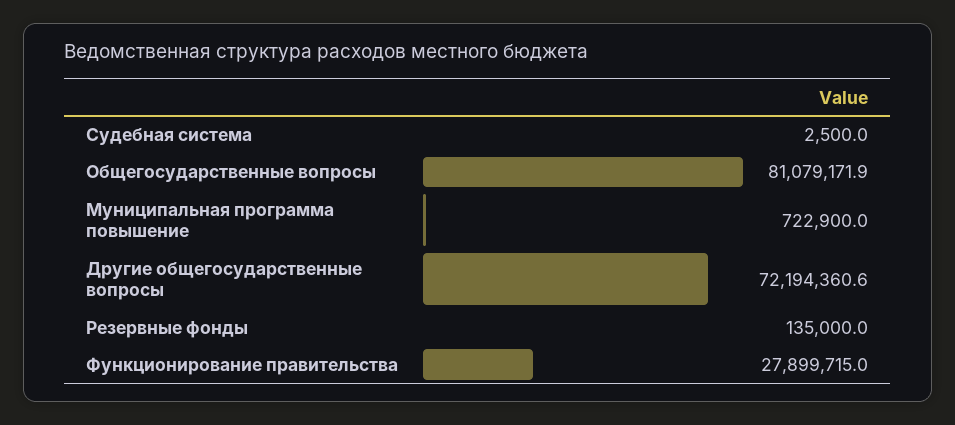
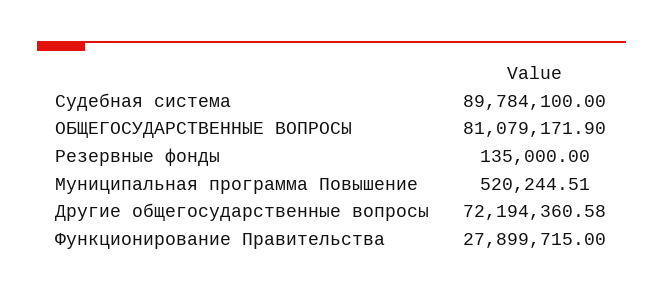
Судебная система: 2500 -> 89784100
Муниципальная программа повышение: 722900 -> 520244.51

